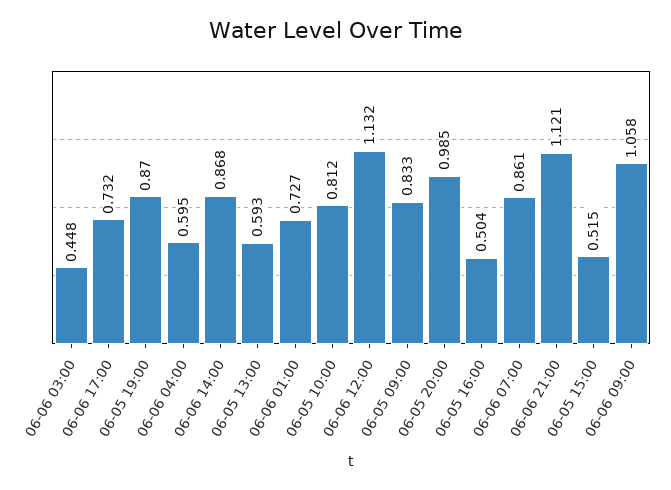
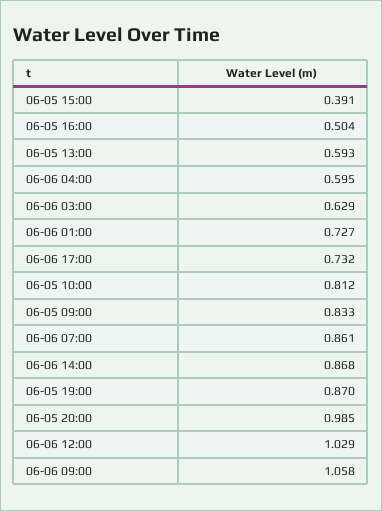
06-06 03:00: 0.448 -> 0.629
06-06 12:00: 1.132 -> 1.029
06-06 21:00: 1.121 -> none
06-05 15:00: 0.515 -> 0.391

